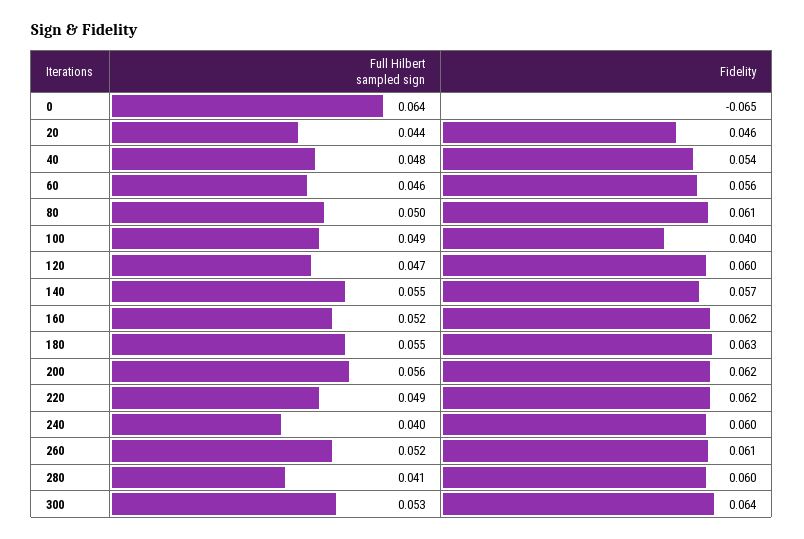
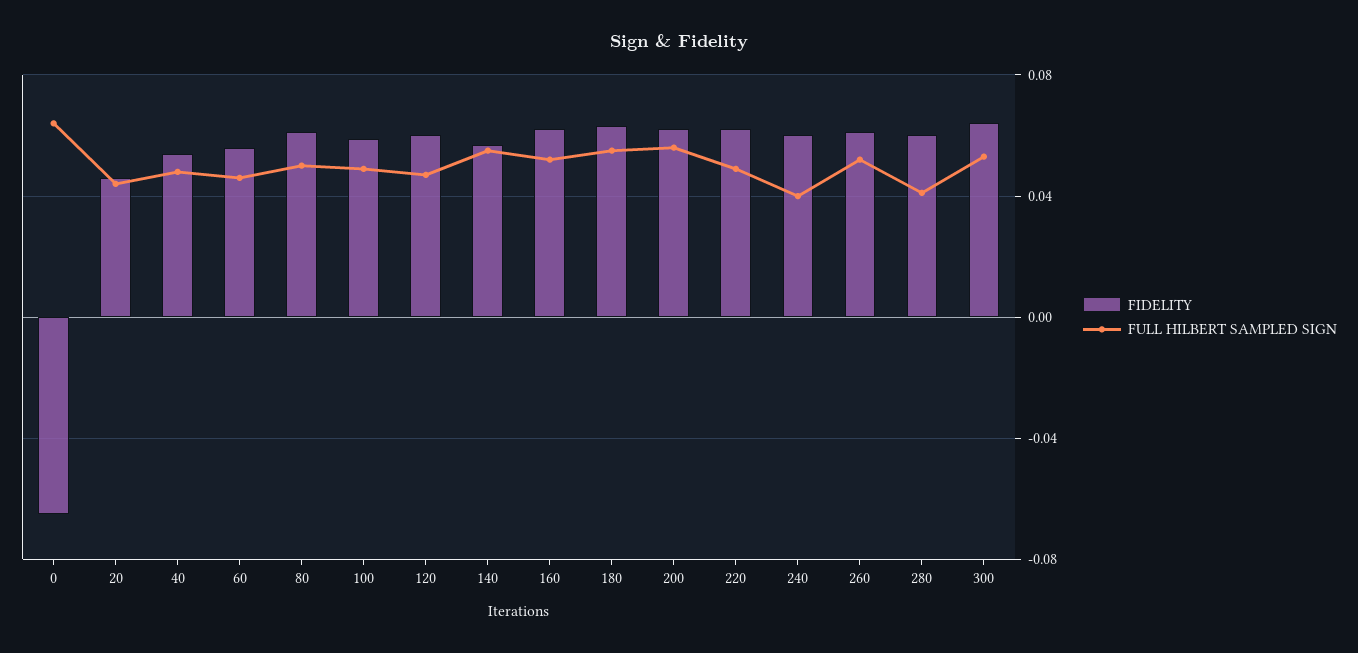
Fidelity, 100: 0.04 -> 0.06

